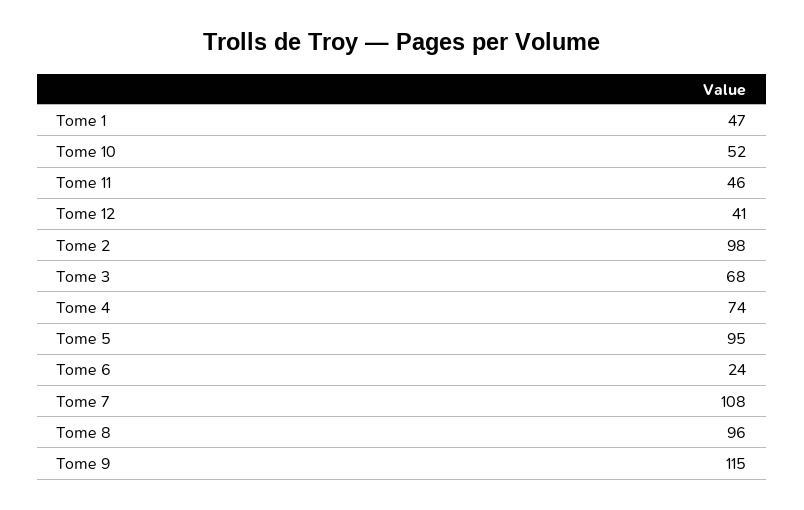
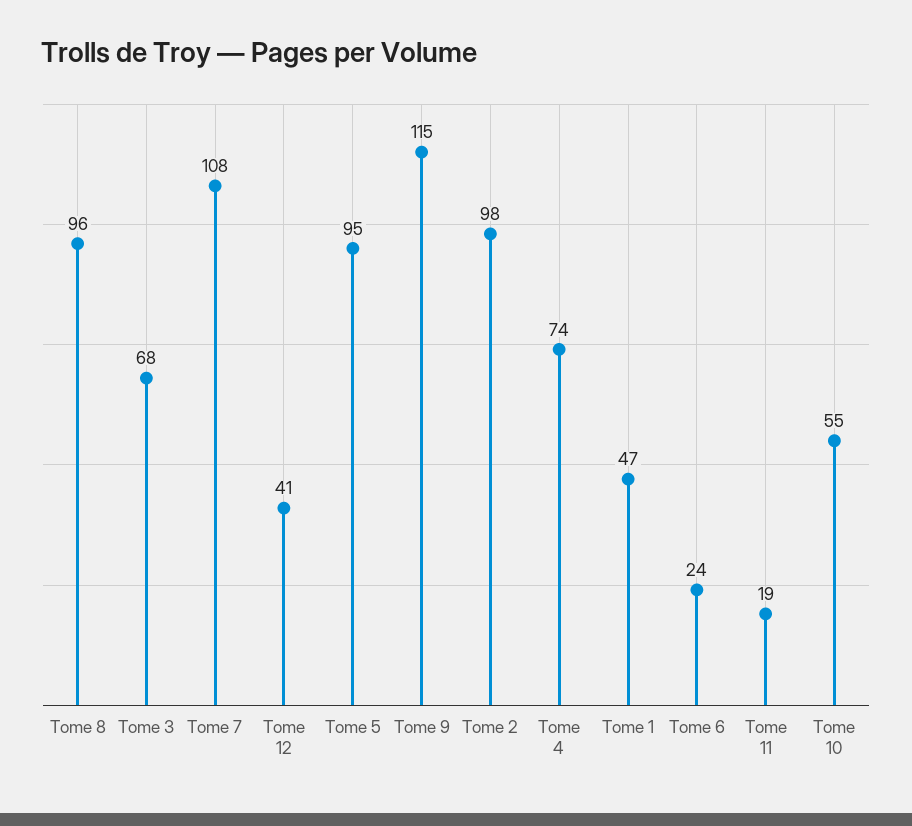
Tome 10: 52 -> 55
Tome 11: 46 -> 19

